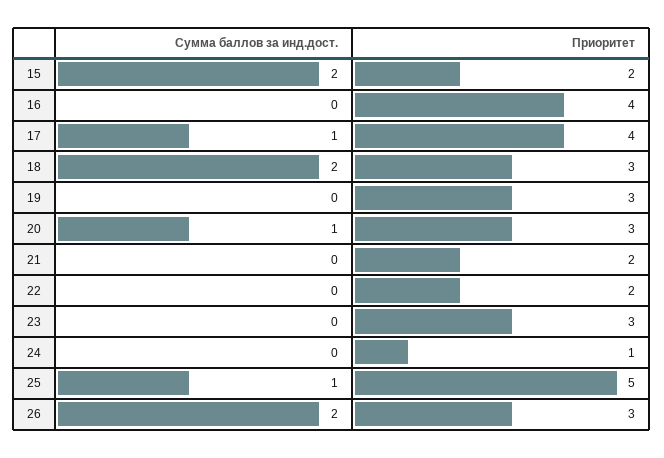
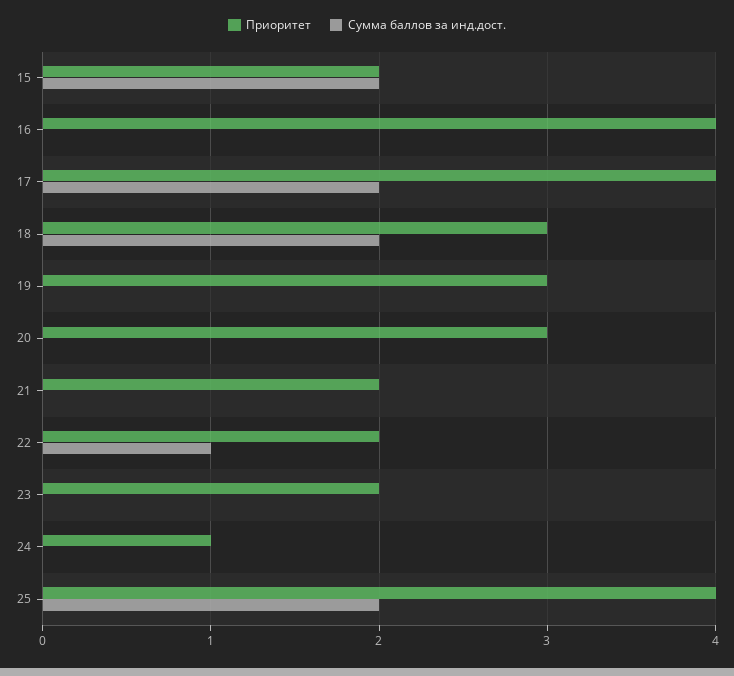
Сумма баллов за инд.дост., 17: 1 -> 2
Сумма баллов за инд.дост., 20: 1 -> 0
Сумма баллов за инд.дост., 22: 0 -> 1
Приоритет, 23: 3 -> 2
Сумма баллов за инд.дост., 25: 1 -> 2
Приоритет, 25: 5 -> 4
Сумма баллов за инд.дост., 26: 2 -> none
Приоритет, 26: 3 -> none

